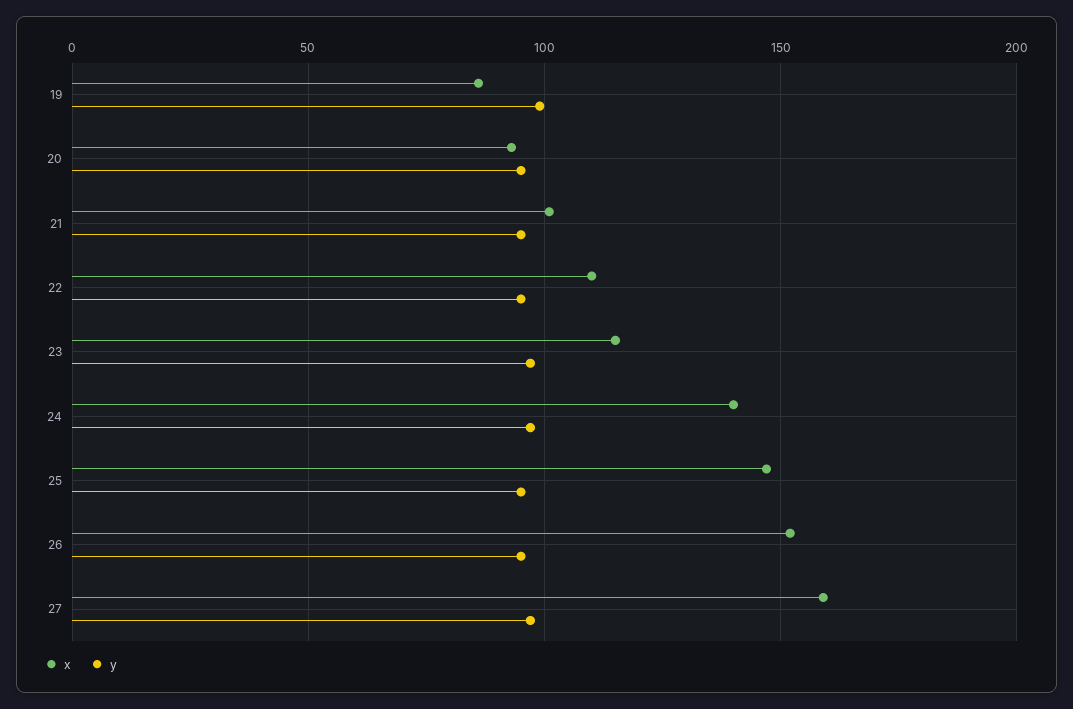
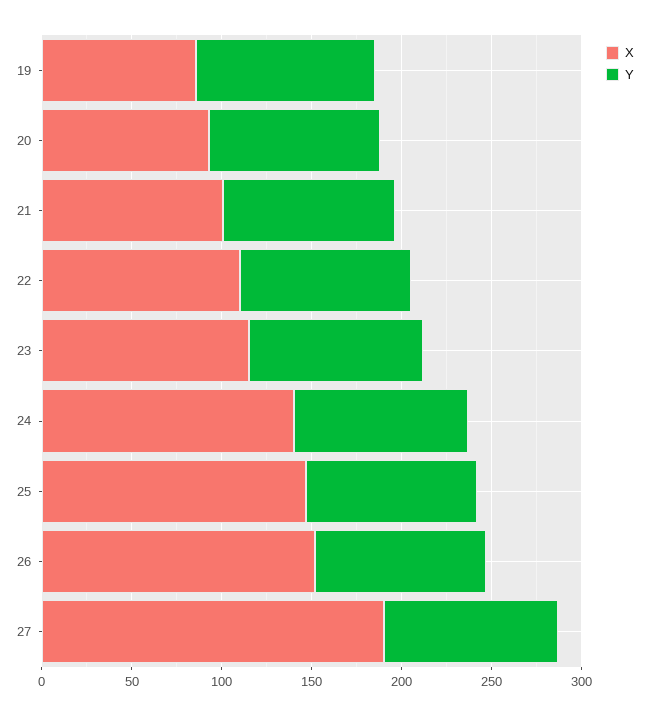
x, 27: 160 -> 190

